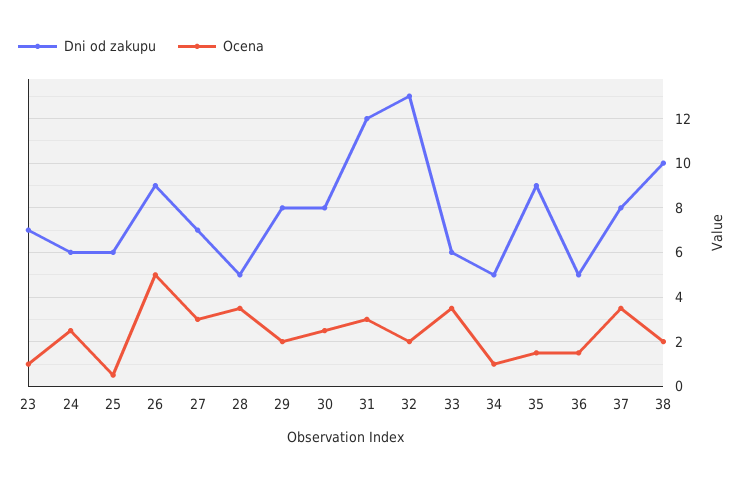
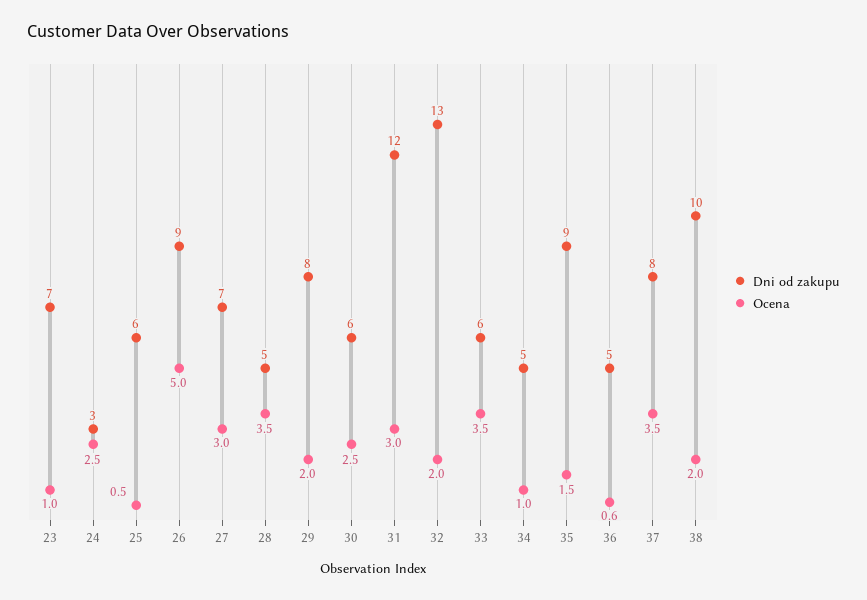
Dni od zakupu, 24: 6 -> 3
Dni od zakupu, 30: 8 -> 6
Ocena, 36: 1.5 -> 0.6

